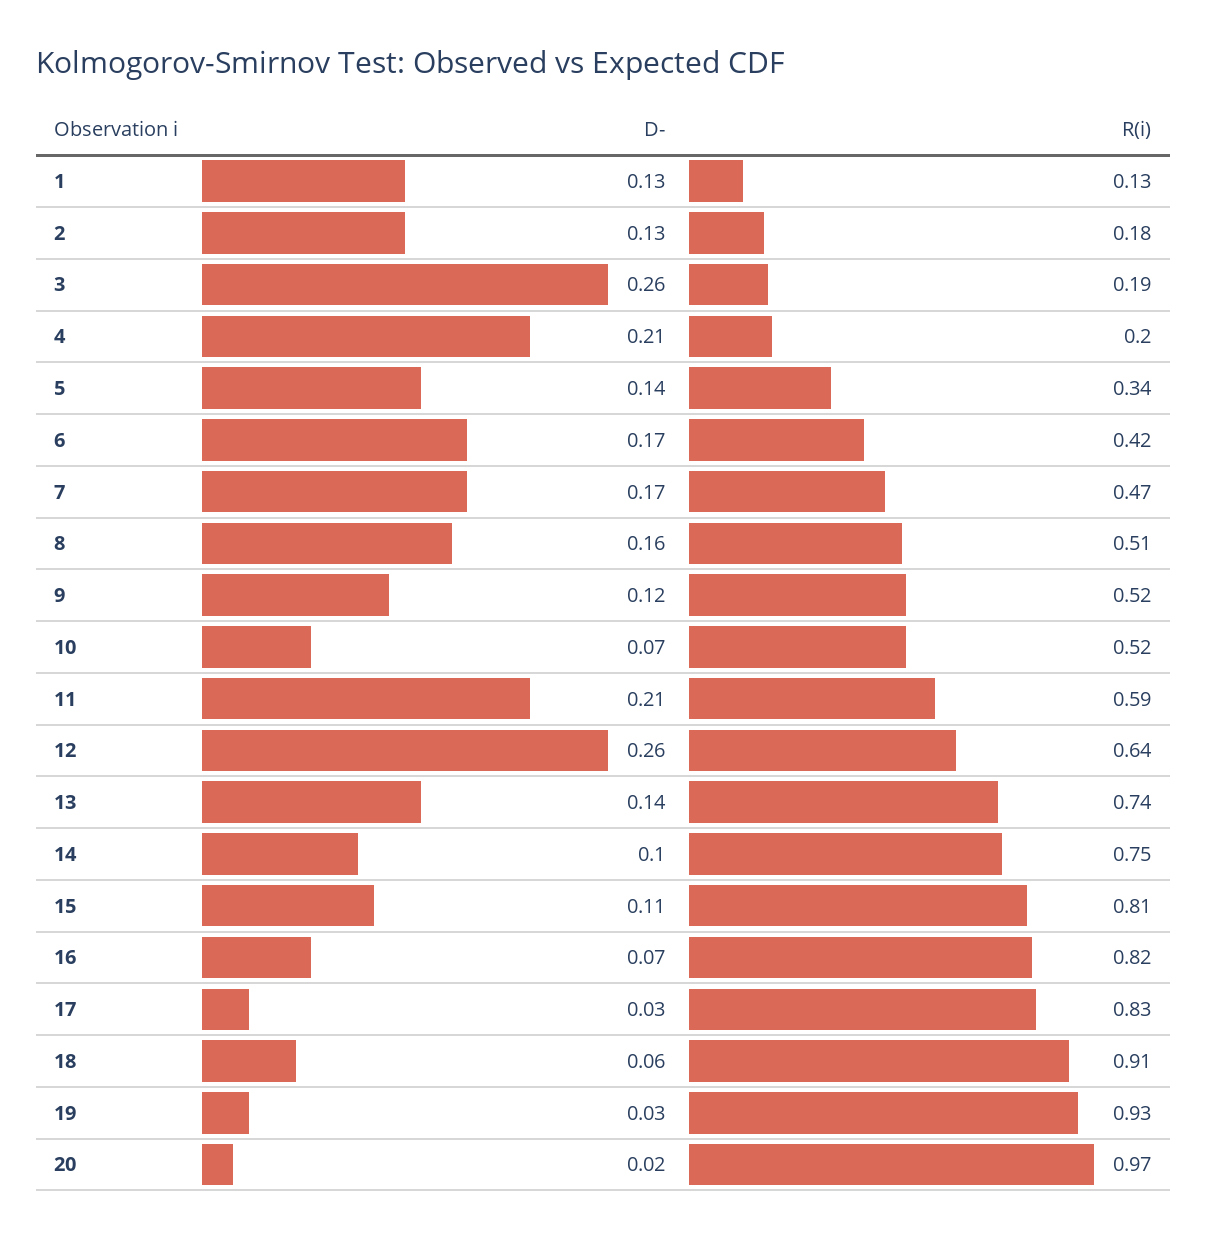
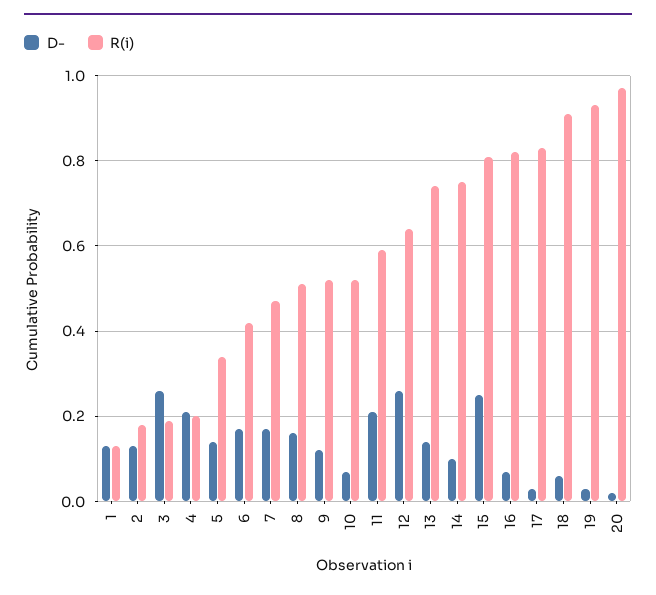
D-, 15: 0.11 -> 0.25

